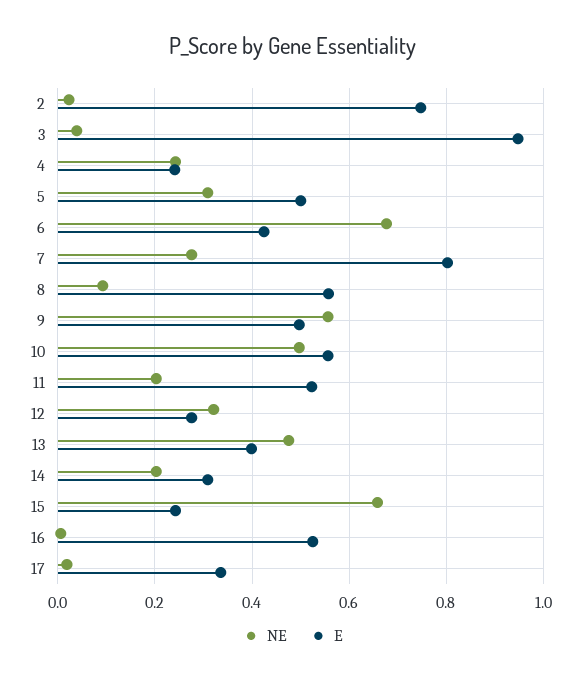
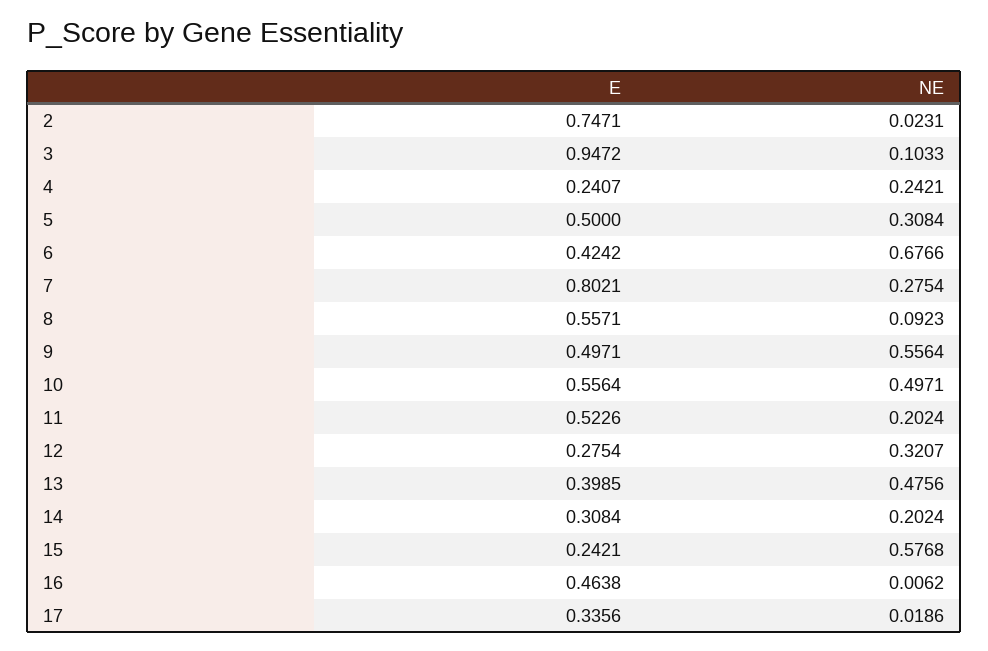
NE, 3: 0.04 -> 0.1033
NE, 15: 0.66 -> 0.5768
E, 16: 0.52 -> 0.4638

